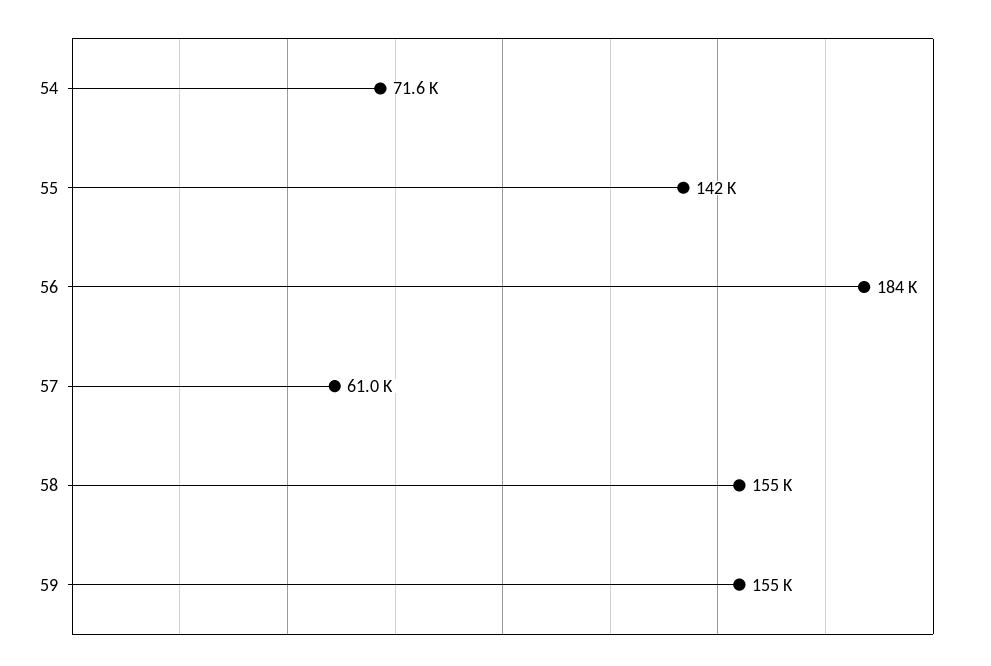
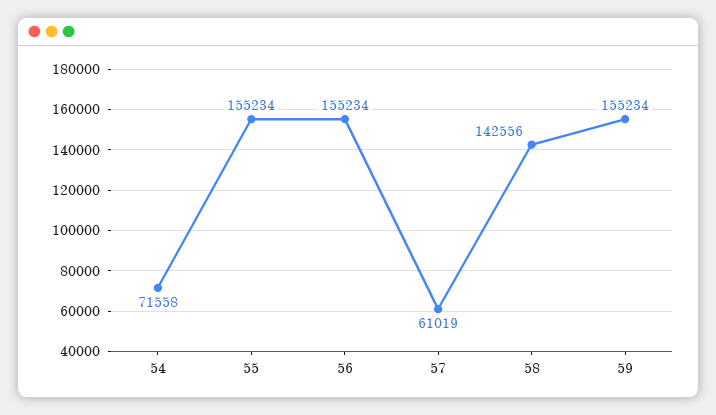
55: 142000 -> 155234
56: 184000 -> 155234
58: 155000 -> 142556

